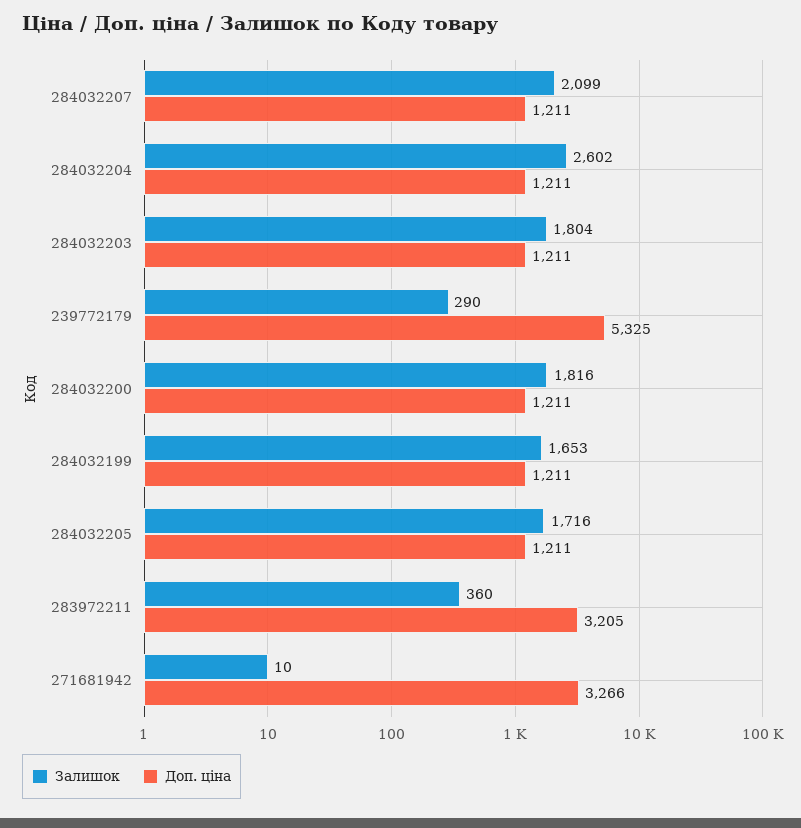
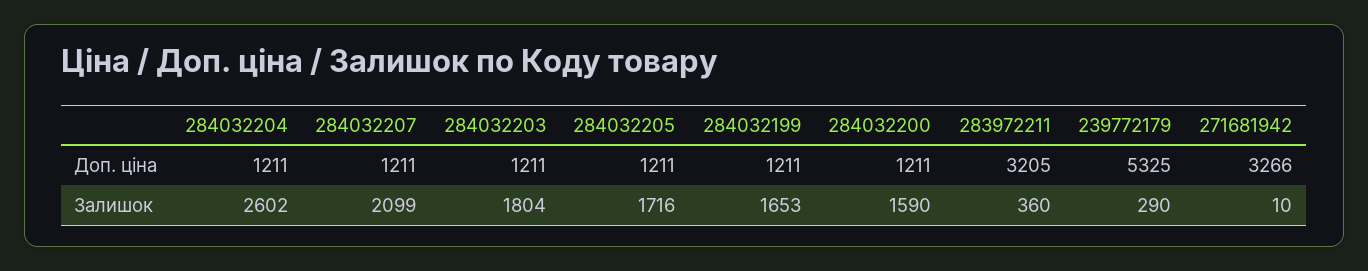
Залишок, 284032200: 1816 -> 1590

